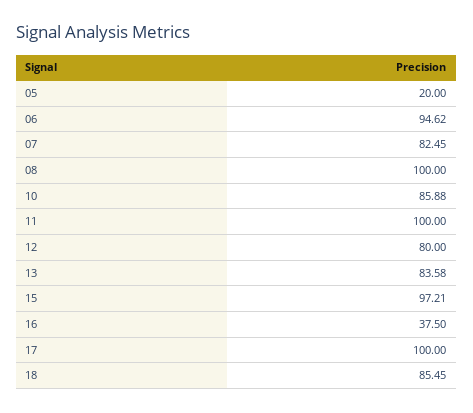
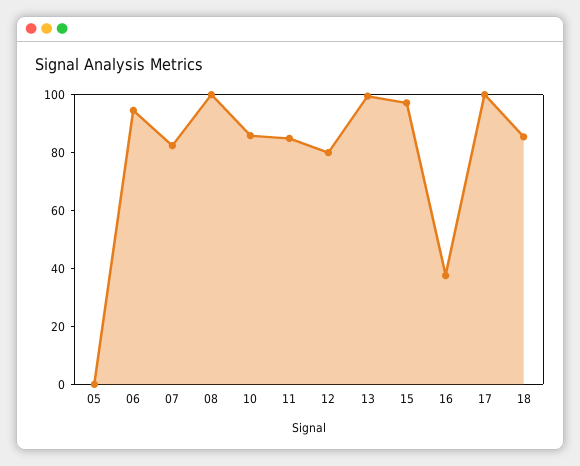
05: 20 -> 0
11: 100 -> 85
13: 83.58 -> 100

